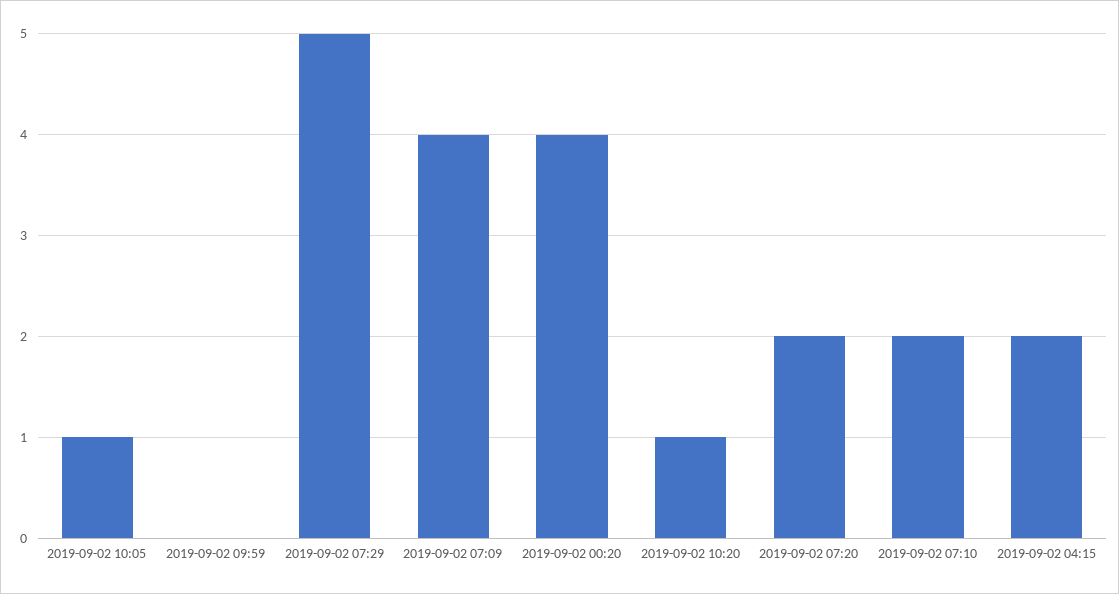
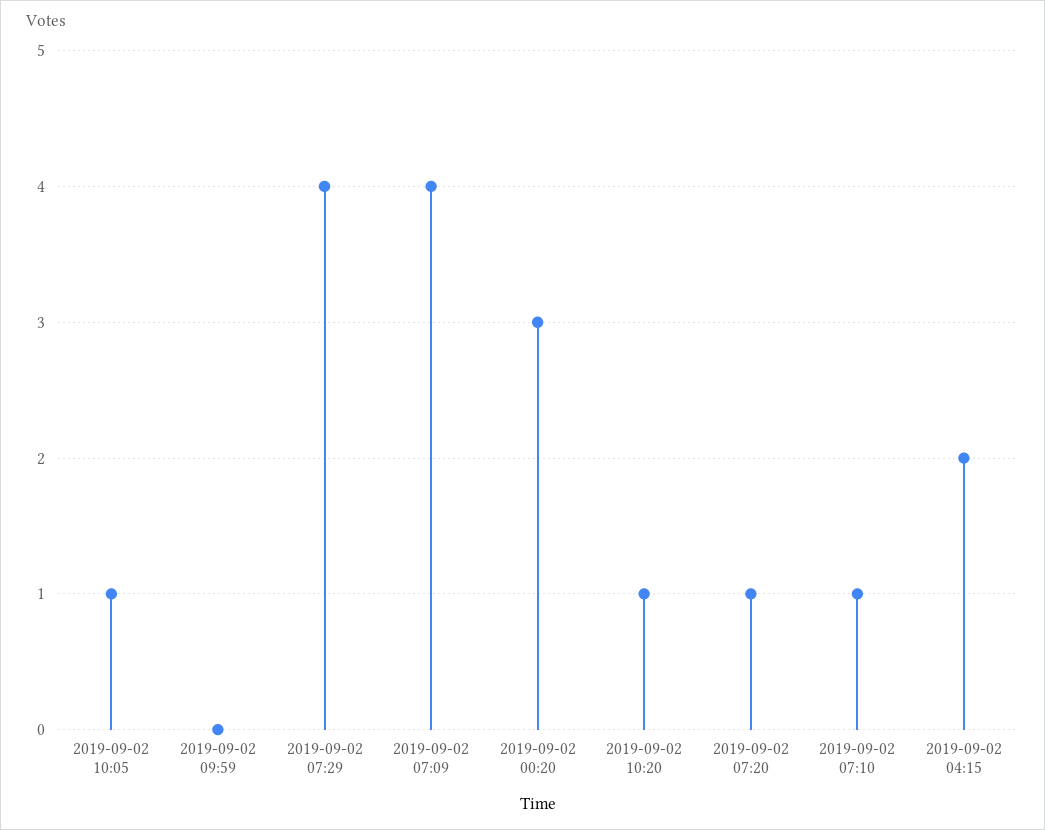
2019-09-02 07:29: 5 -> 4
2019-09-02 00:20: 4 -> 3
2019-09-02 07:20: 2 -> 1
2019-09-02 07:10: 2 -> 1

